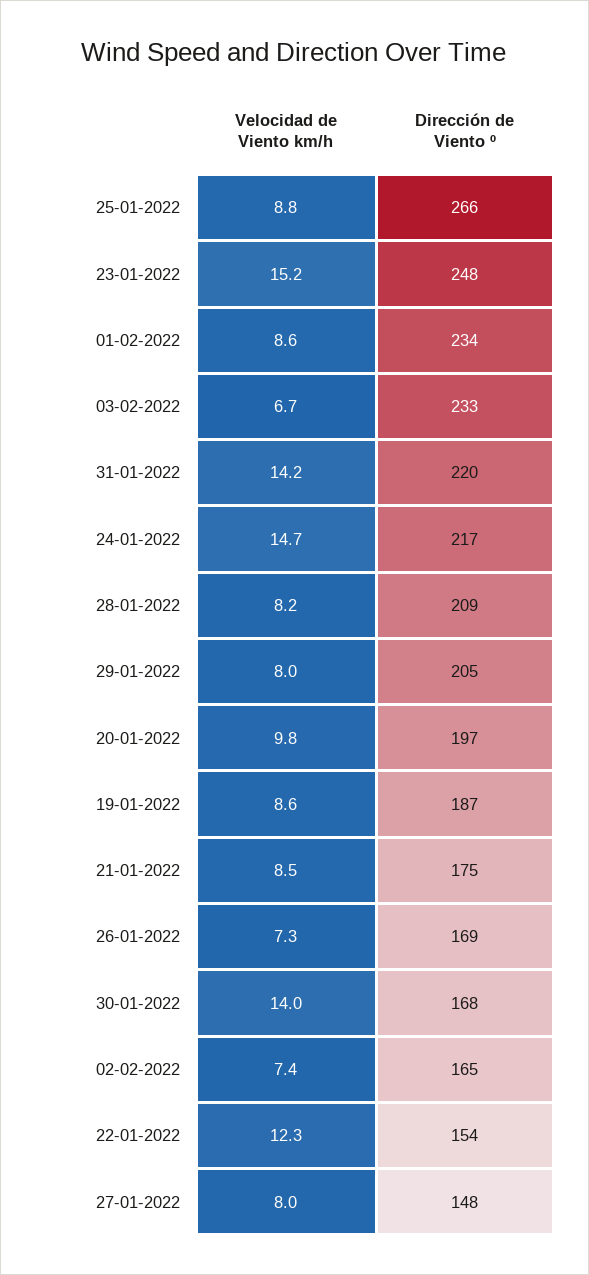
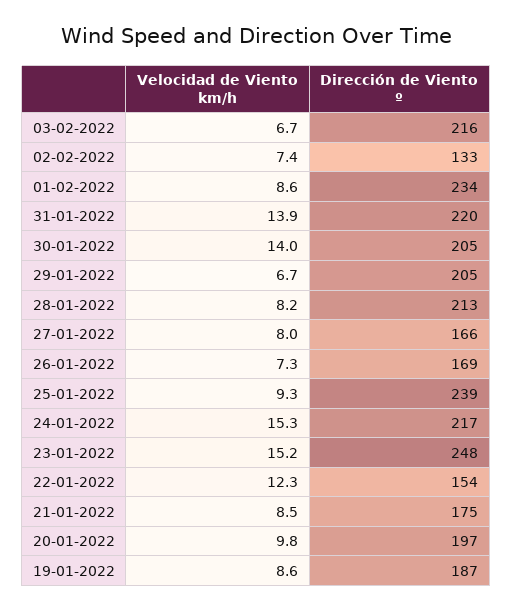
Velocidad de Viento km/h, 25-01-2022: 8.8 -> 9.3
Dirección de Viento º, 25-01-2022: 266 -> 239
Dirección de Viento º, 03-02-2022: 233 -> 216
Velocidad de Viento km/h, 31-01-2022: 14.2 -> 13.9
Velocidad de Viento km/h, 24-01-2022: 14.7 -> 15.3
Dirección de Viento º, 28-01-2022: 209 -> 213
Velocidad de Viento km/h, 29-01-2022: 8 -> 6.7
Dirección de Viento º, 30-01-2022: 168 -> 205
Dirección de Viento º, 02-02-2022: 165 -> 133
Dirección de Viento º, 27-01-2022: 148 -> 166

